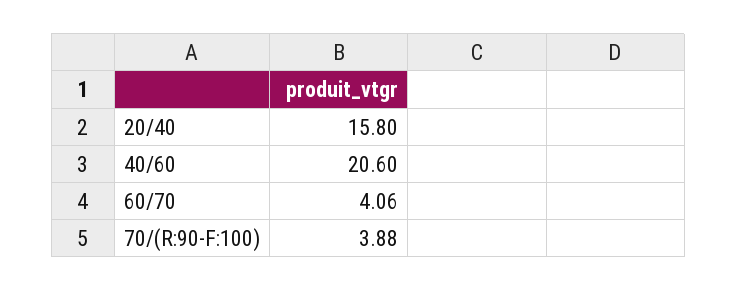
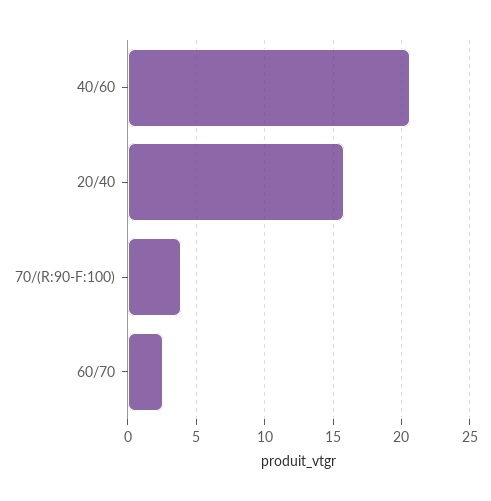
60/70: 4.06 -> 2.5

